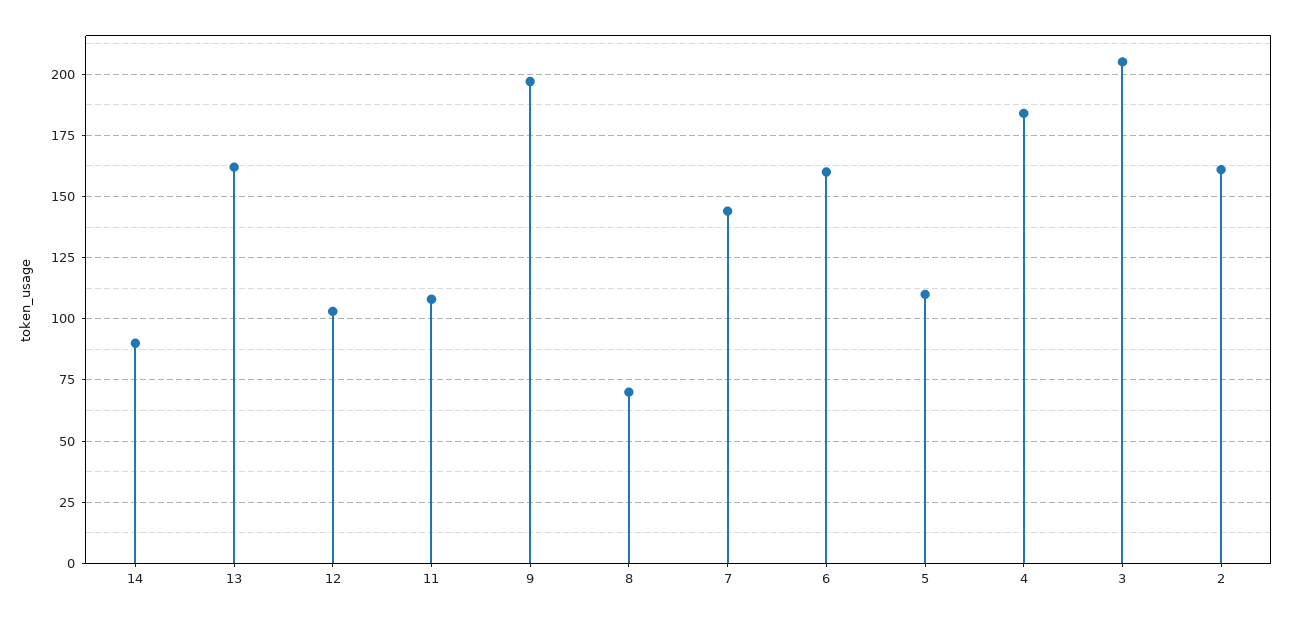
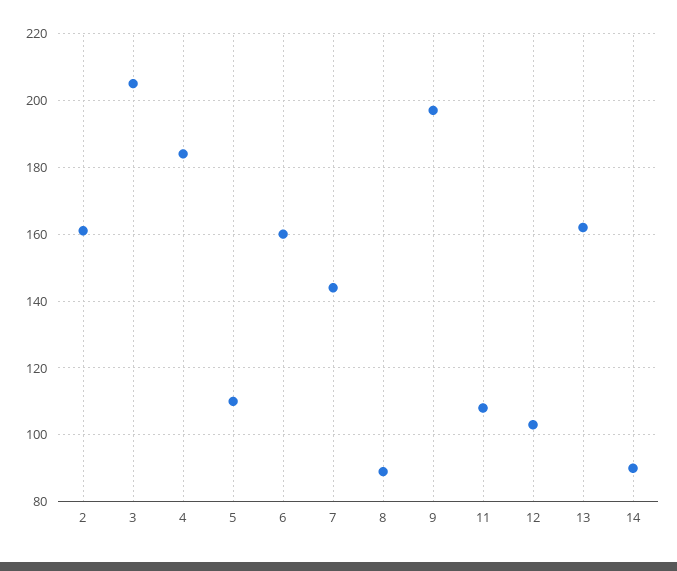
8: 70 -> 90

